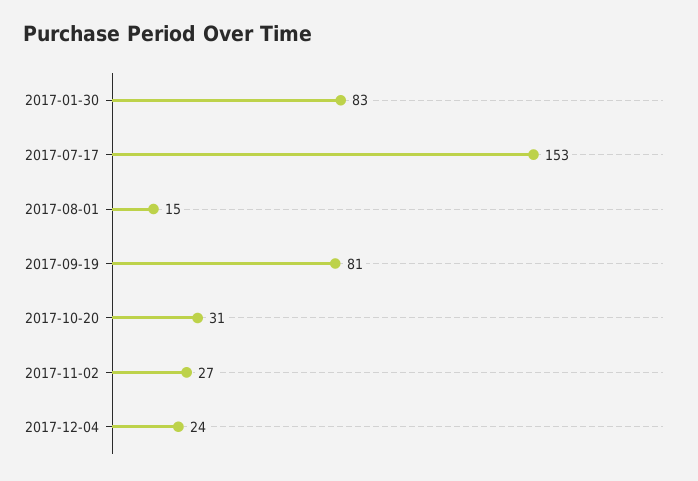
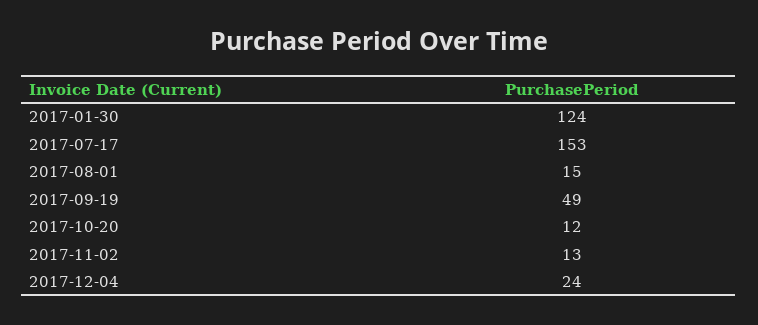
2017-01-30: 83 -> 124
2017-09-19: 81 -> 49
2017-10-20: 31 -> 12
2017-11-02: 27 -> 13

